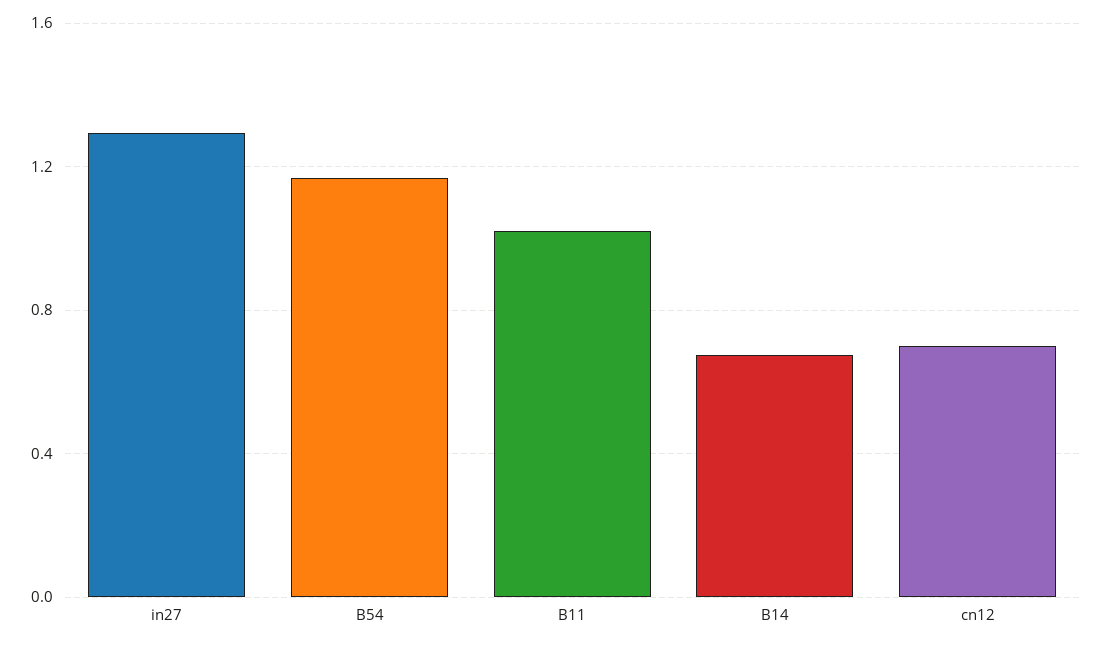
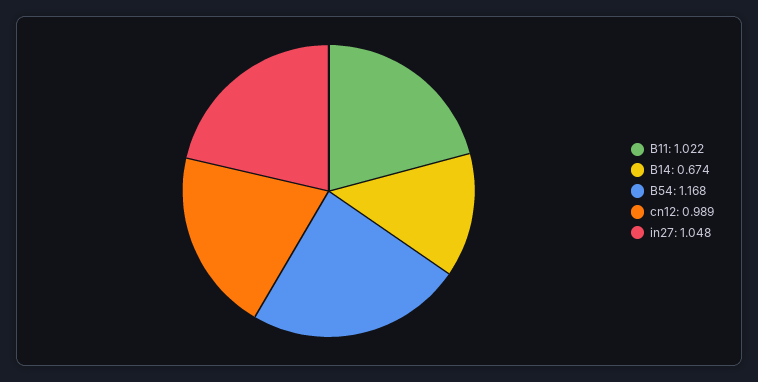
in27: 1.3 -> 1.048
cn12: 0.7 -> 0.989

